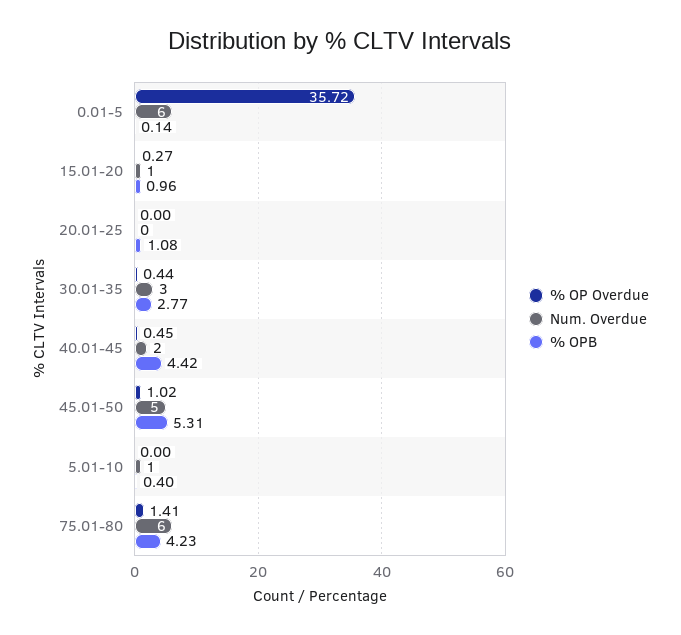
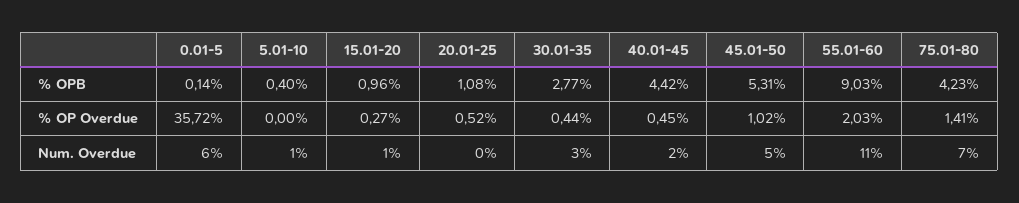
% OP Overdue, 20.01-25: 0 -> 0.52
Num. Overdue, 75.01-80: 6 -> 7
% OPB, 55.01-60: none -> 9.03
% OP Overdue, 55.01-60: none -> 2.03
Num. Overdue, 55.01-60: none -> 11

